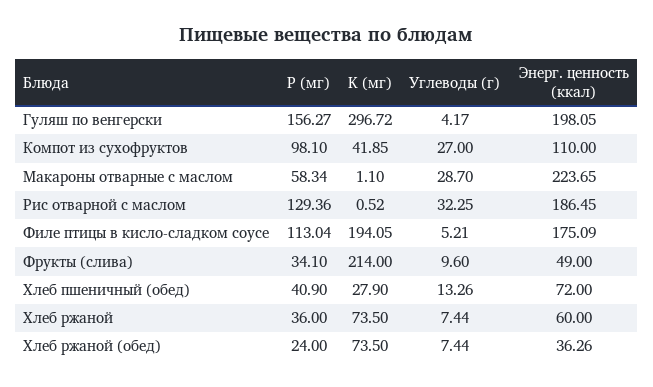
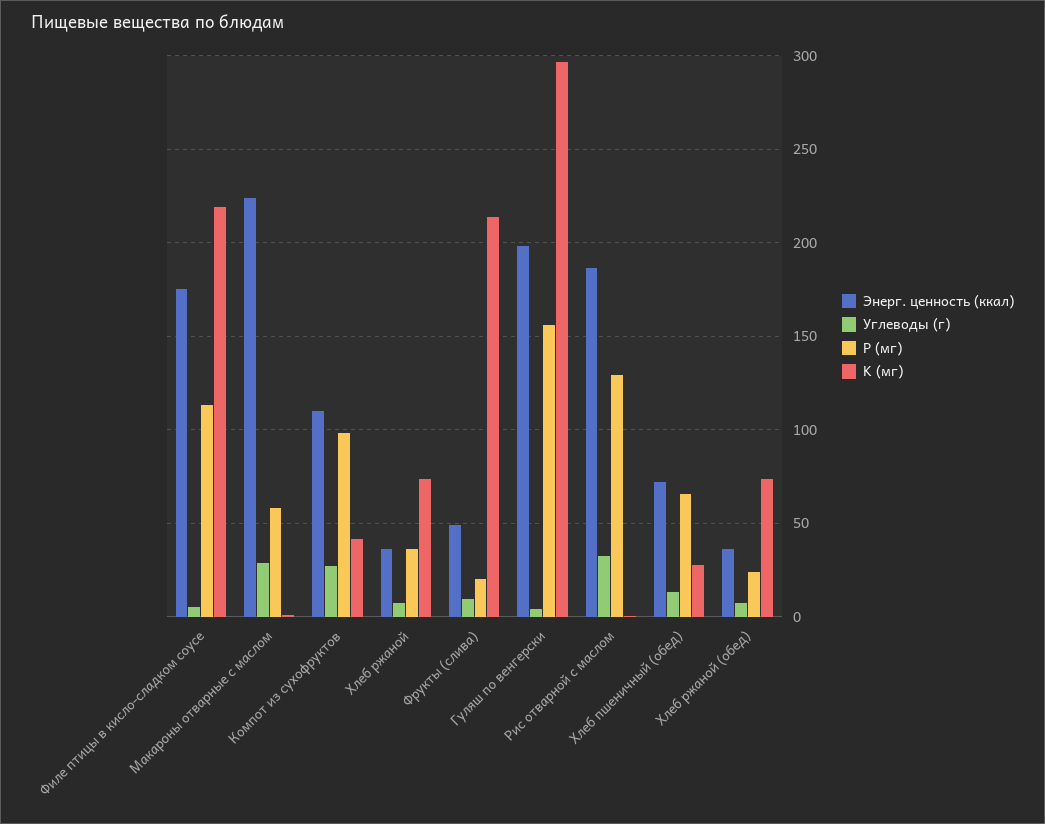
K (мг), Филе птицы в кисло-сладком соусе: 194.05 -> 220
P (мг), Фрукты (слива): 34.1 -> 20
P (мг), Хлеб пшеничный (обед): 40.9 -> 65
Энерг. ценность (ккал), Хлеб ржаной: 60 -> 35

